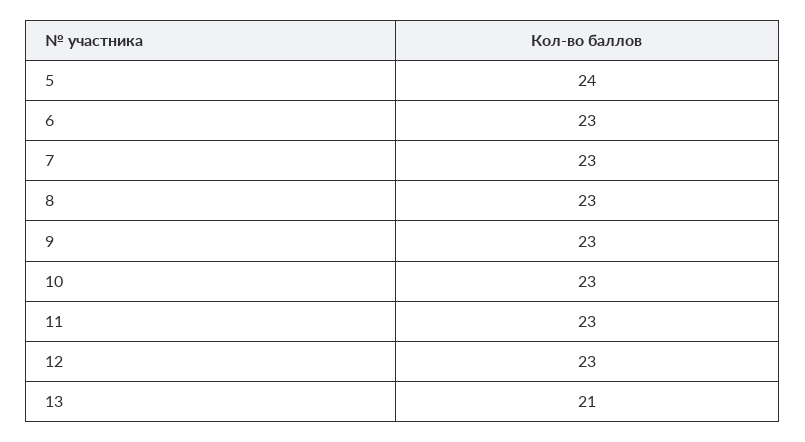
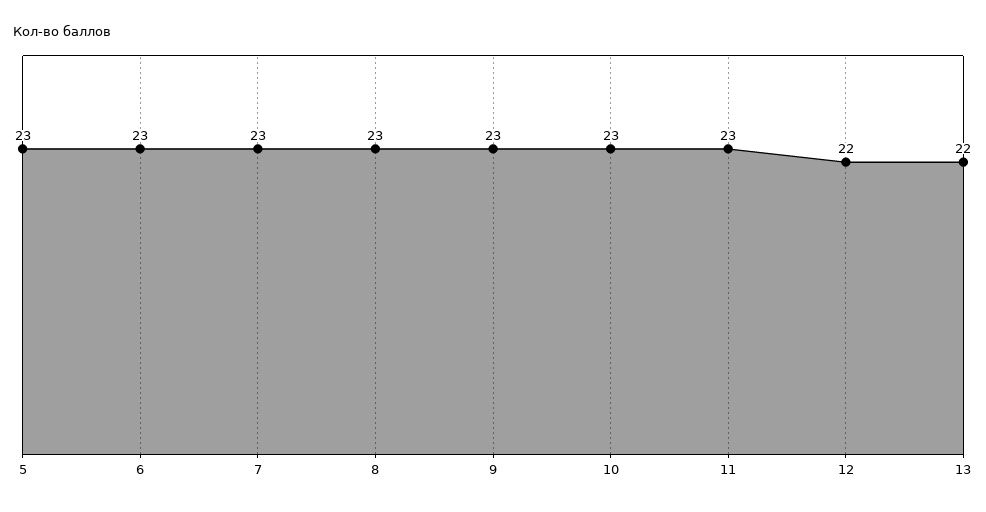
5: 24 -> 23
12: 23 -> 22
13: 21 -> 22

